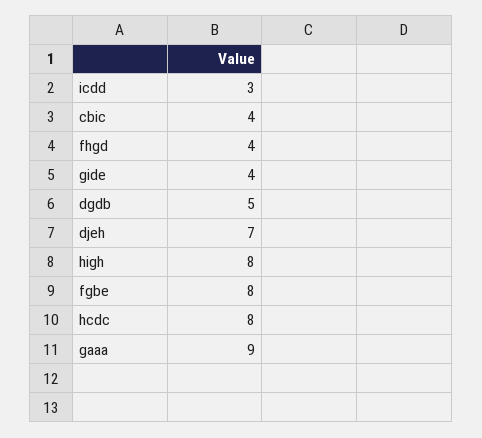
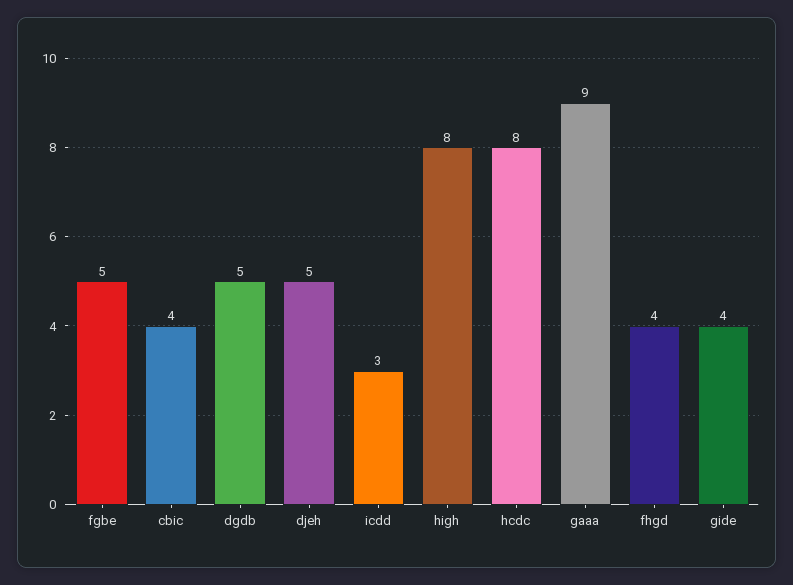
djeh: 7 -> 5
fgbe: 8 -> 5

